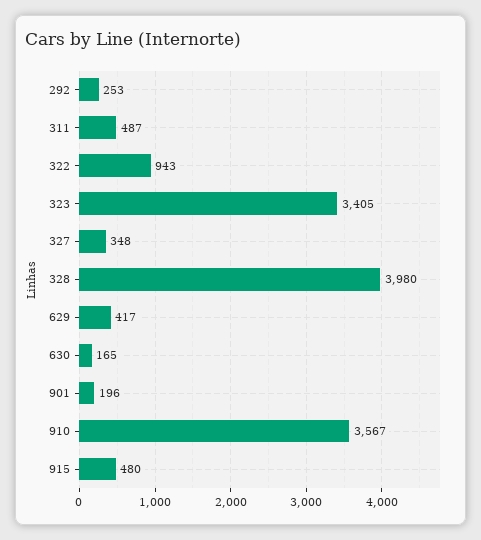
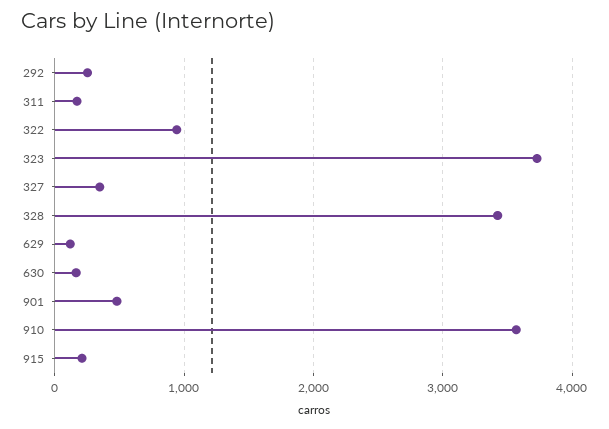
311: 487 -> 200
323: 3405 -> 3700
328: 3980 -> 3400
629: 417 -> 100
901: 196 -> 500
915: 480 -> 200

